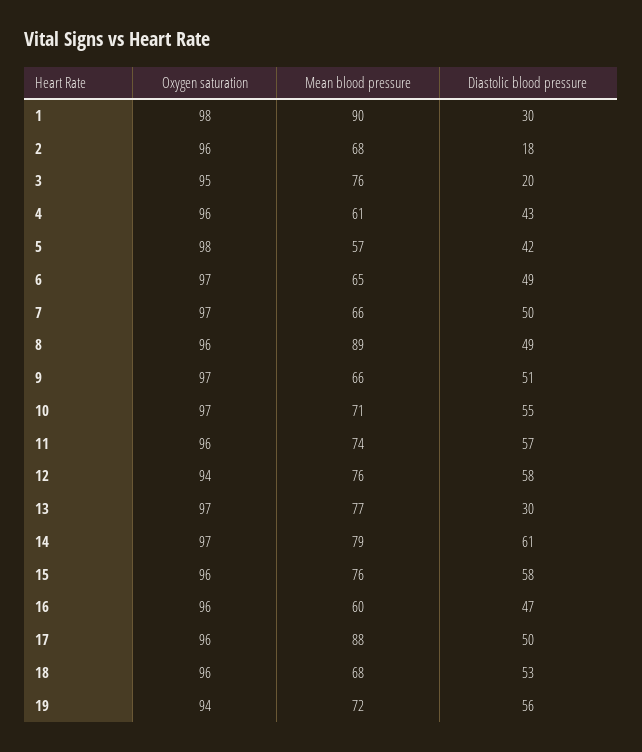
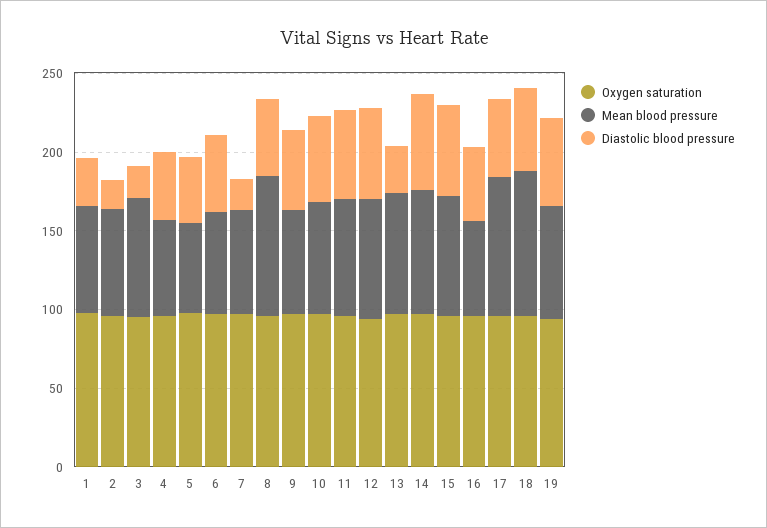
Mean blood pressure, 1: 90 -> 70
Diastolic blood pressure, 7: 50 -> 20
Mean blood pressure, 18: 68 -> 90

